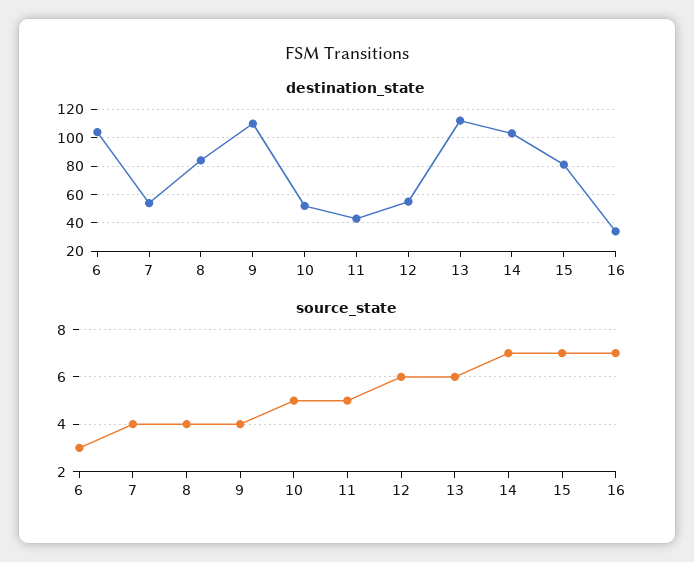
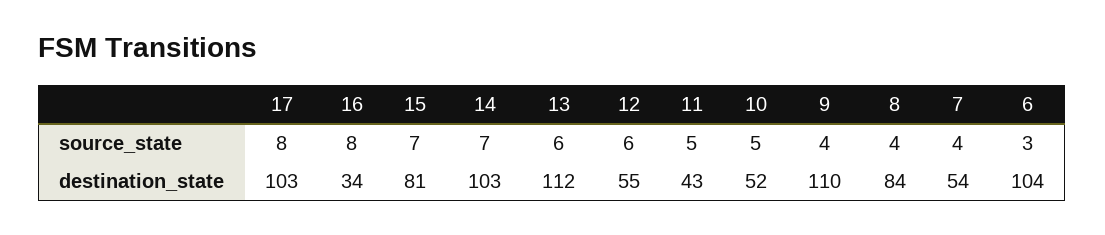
source_state, 16: 7 -> 8
source_state, 17: none -> 8
destination_state, 17: none -> 103

